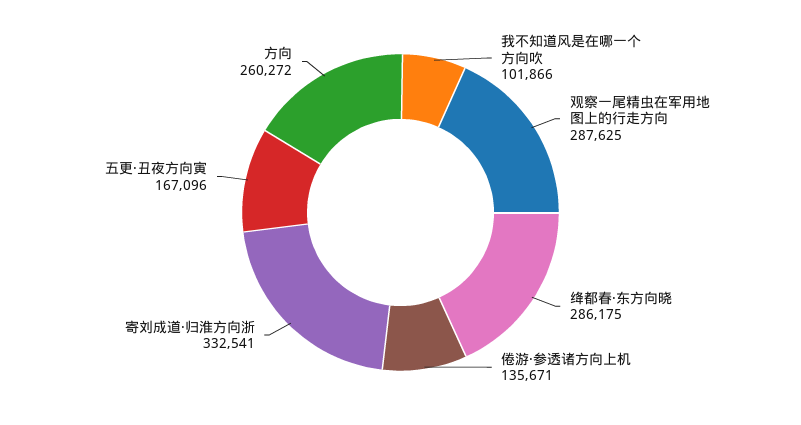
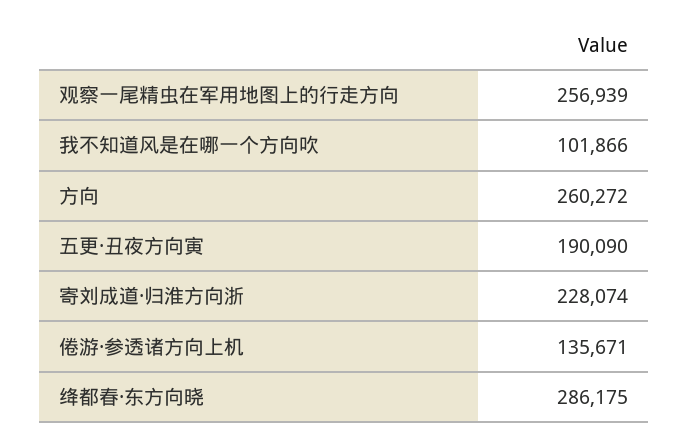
观察一尾精虫在军用地图上的行走方向: 287625 -> 256939
寄刘成道·归淮方向浙: 332541 -> 228074
五更·丑夜方向寅: 167096 -> 190090

